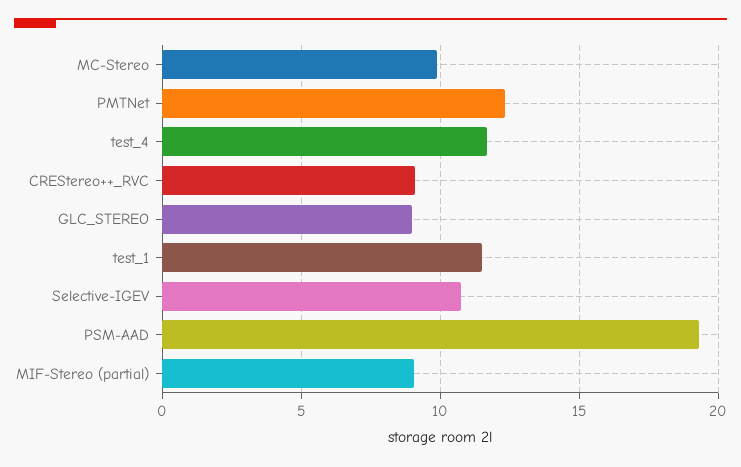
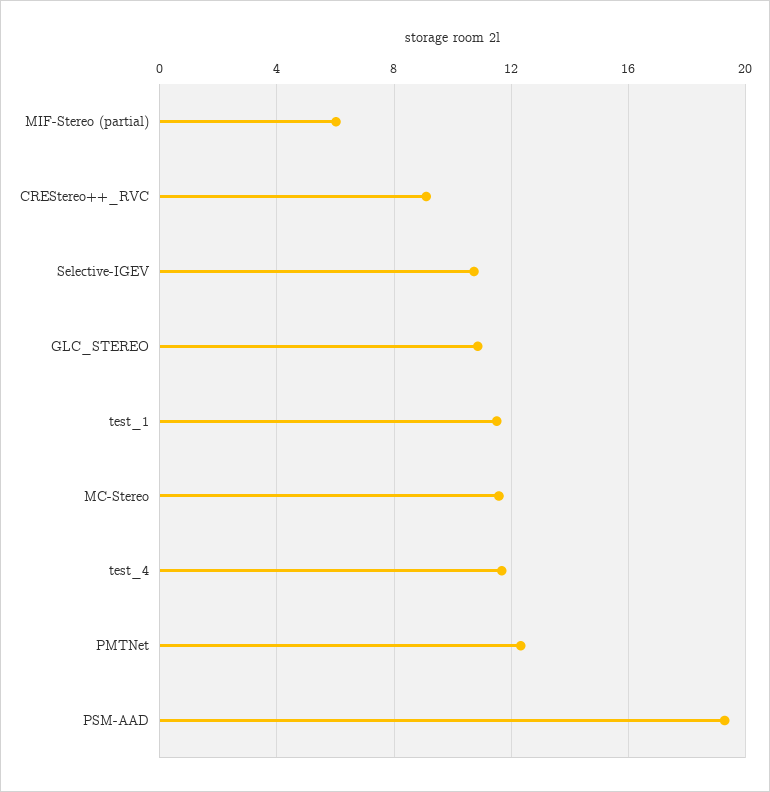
MC-Stereo: 10 -> 11.5
GLC_STEREO: 9 -> 11
MIF-Stereo (partial): 9 -> 6

